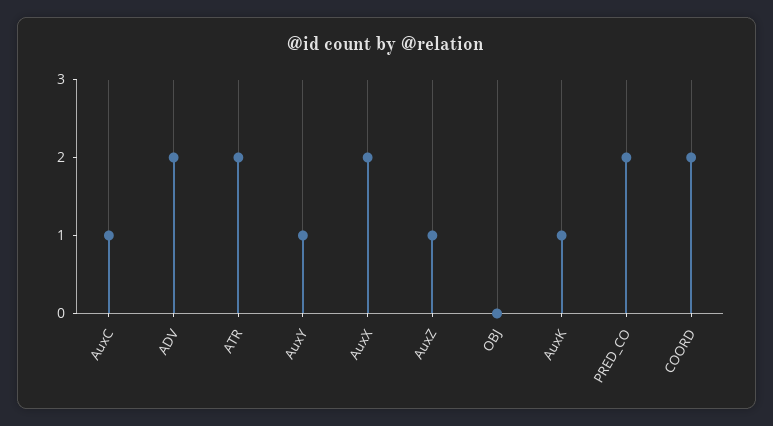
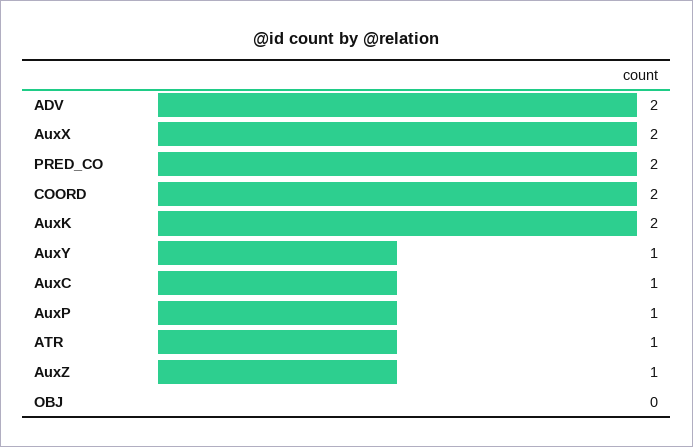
ATR: 2 -> 1
AuxK: 1 -> 2
AuxP: none -> 1

